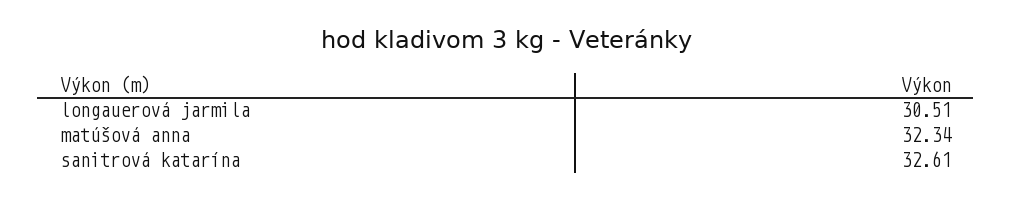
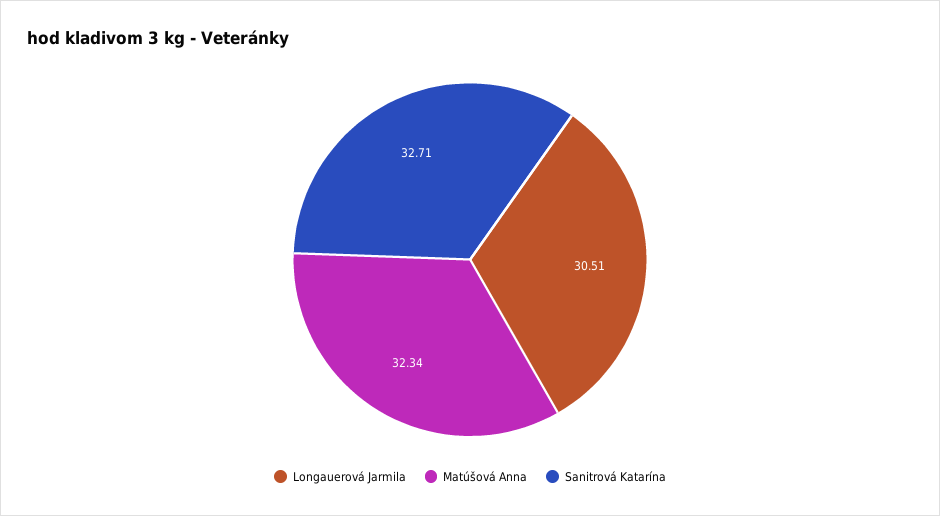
sanitrová katarína: 32.61 -> 32.71

